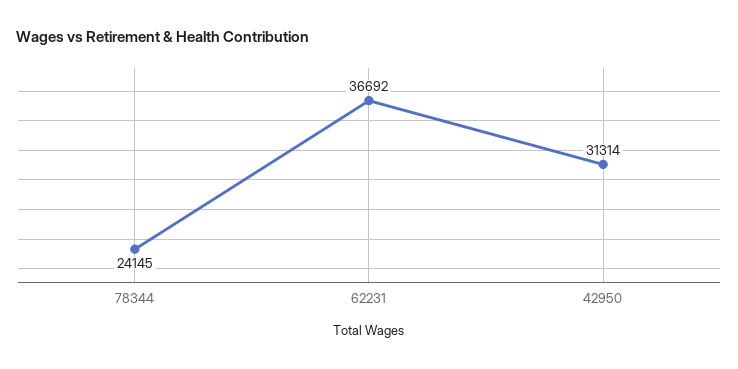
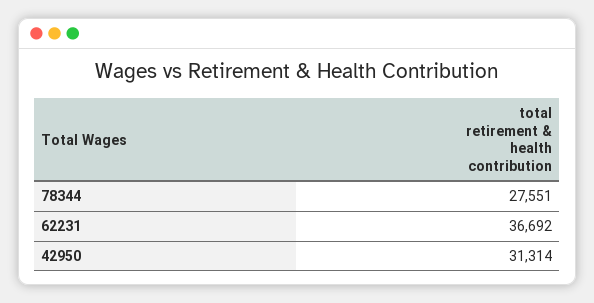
78344: 24145 -> 27551

